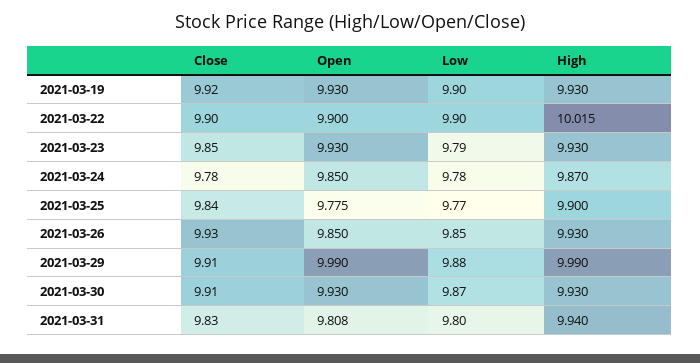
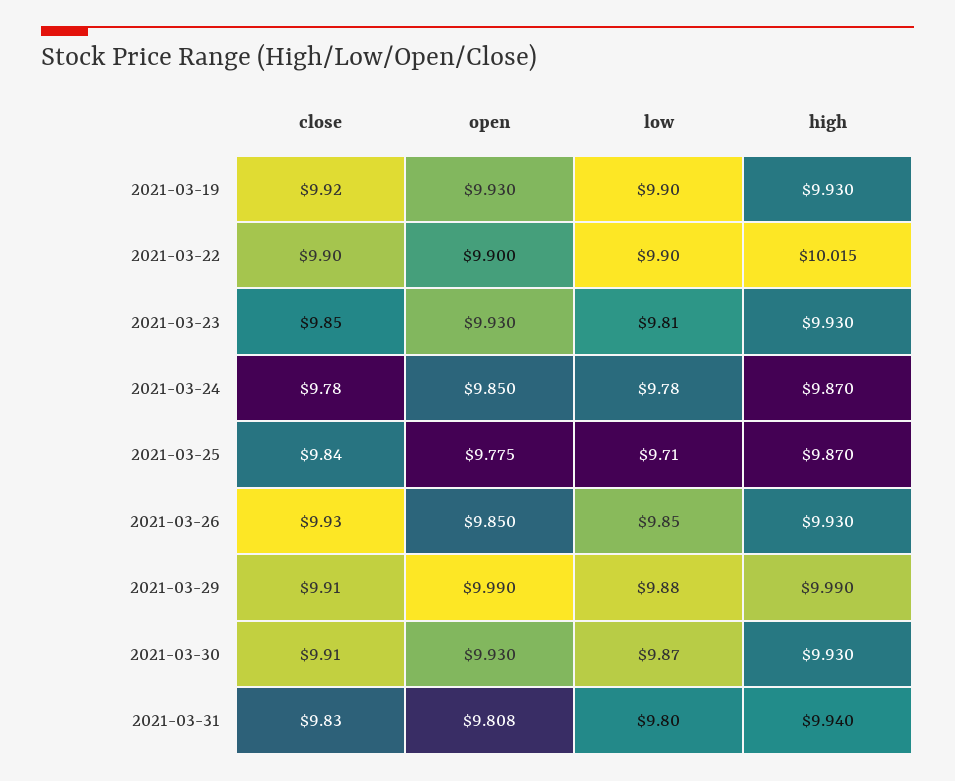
Low, 2021-03-23: 9.79 -> 9.81
Low, 2021-03-25: 9.77 -> 9.71
High, 2021-03-25: 9.9 -> 9.87

